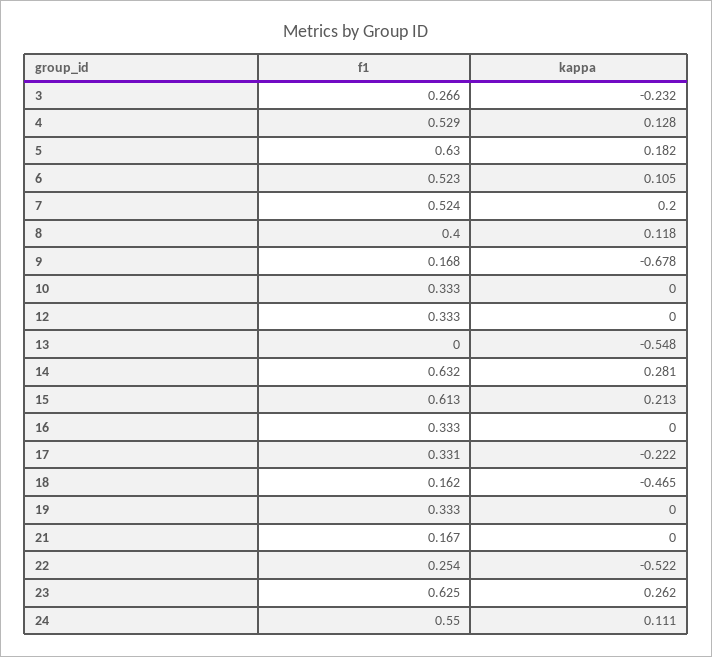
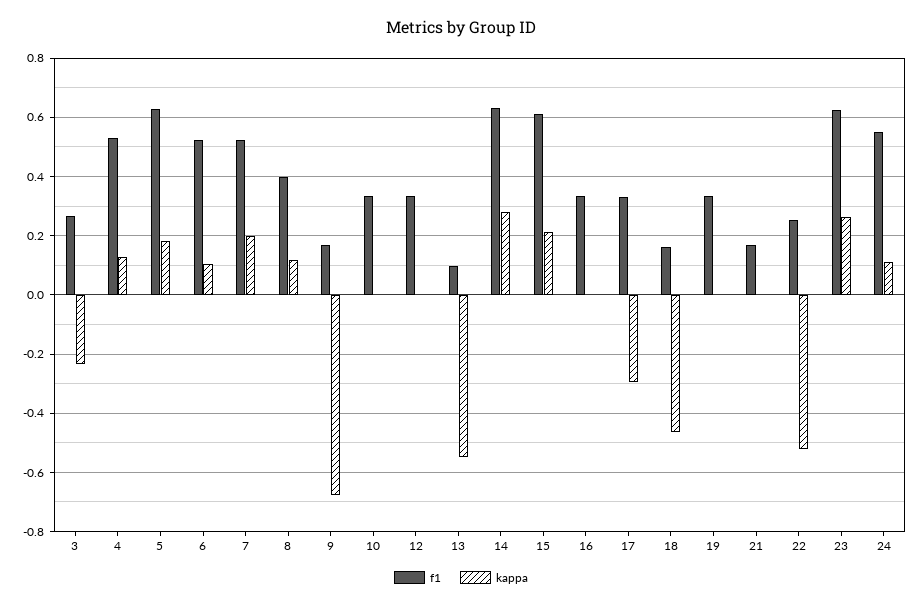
f1, 13: 0 -> 0.1
kappa, 17: -0.222 -> -0.3

